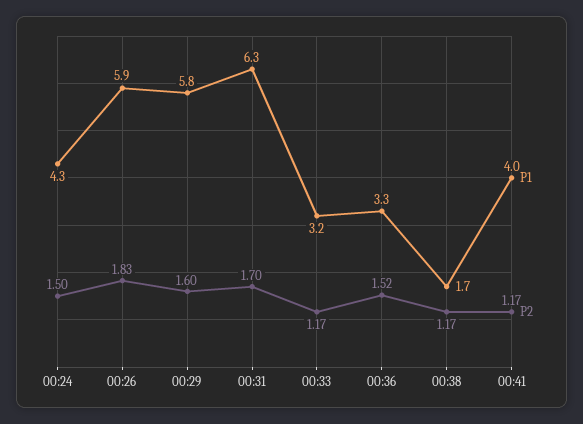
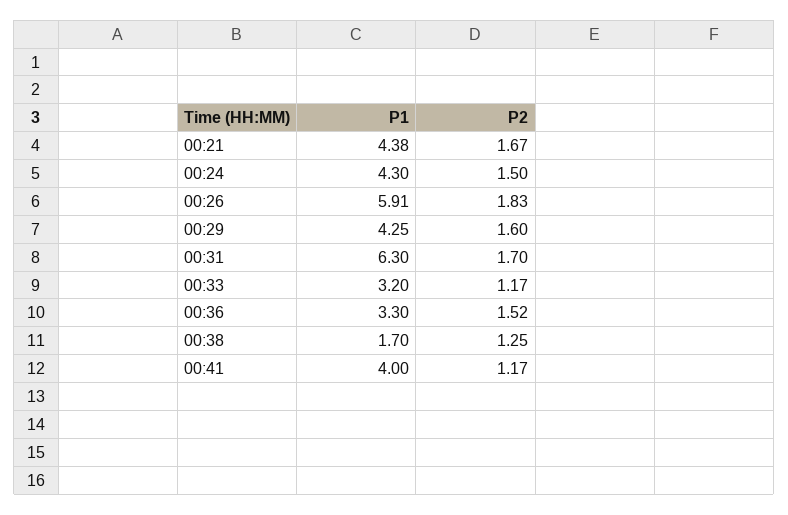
P1, 00:29: 5.8 -> 4.25
P2, 00:38: 1.17 -> 1.25
P1, 00:21: none -> 4.38
P2, 00:21: none -> 1.67

